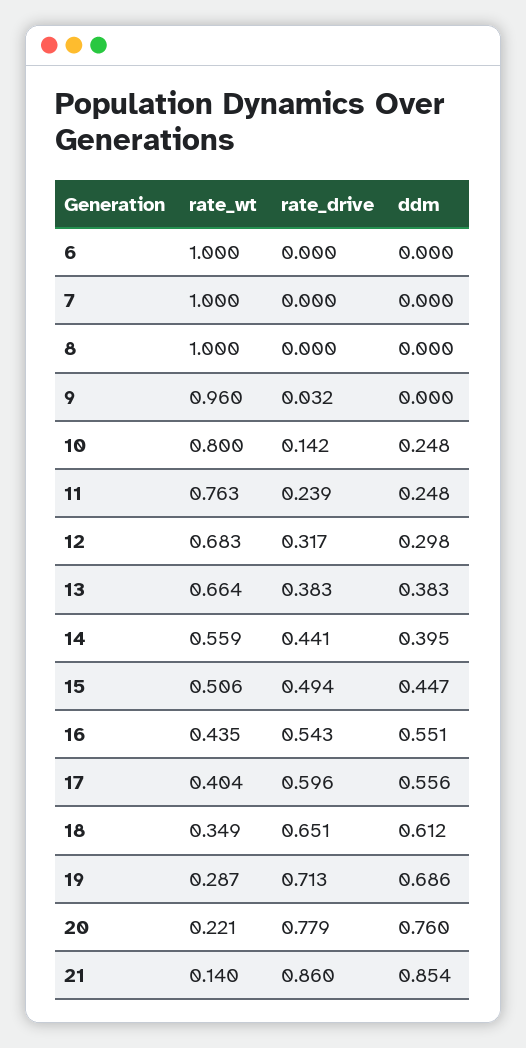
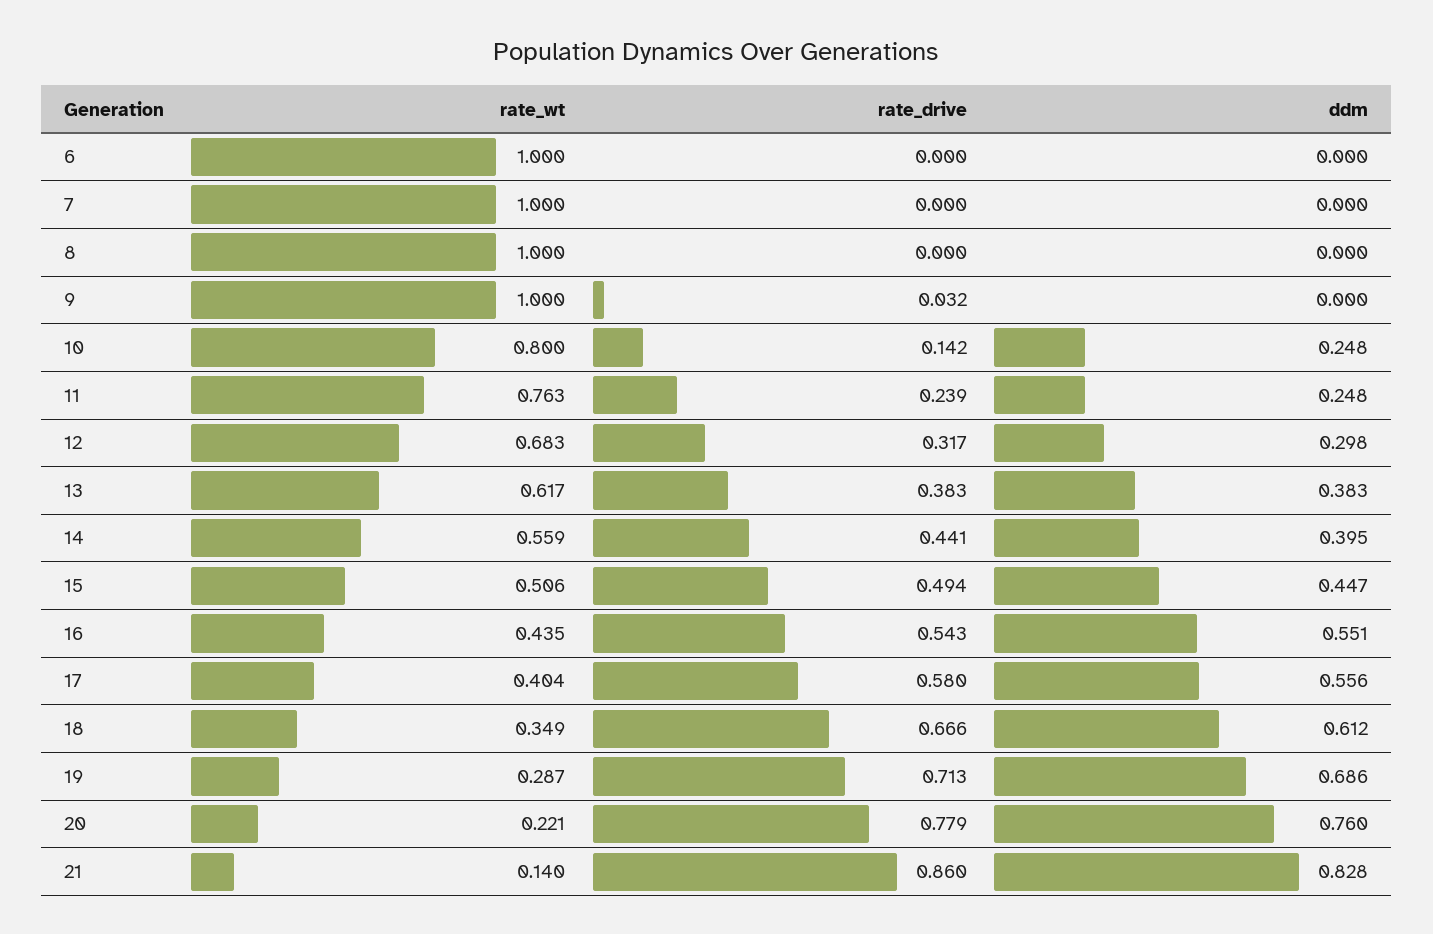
rate_wt, 9: 0.96 -> 1
rate_wt, 13: 0.664 -> 0.617
rate_drive, 17: 0.596 -> 0.58
rate_drive, 18: 0.651 -> 0.666
ddm, 21: 0.854 -> 0.828

